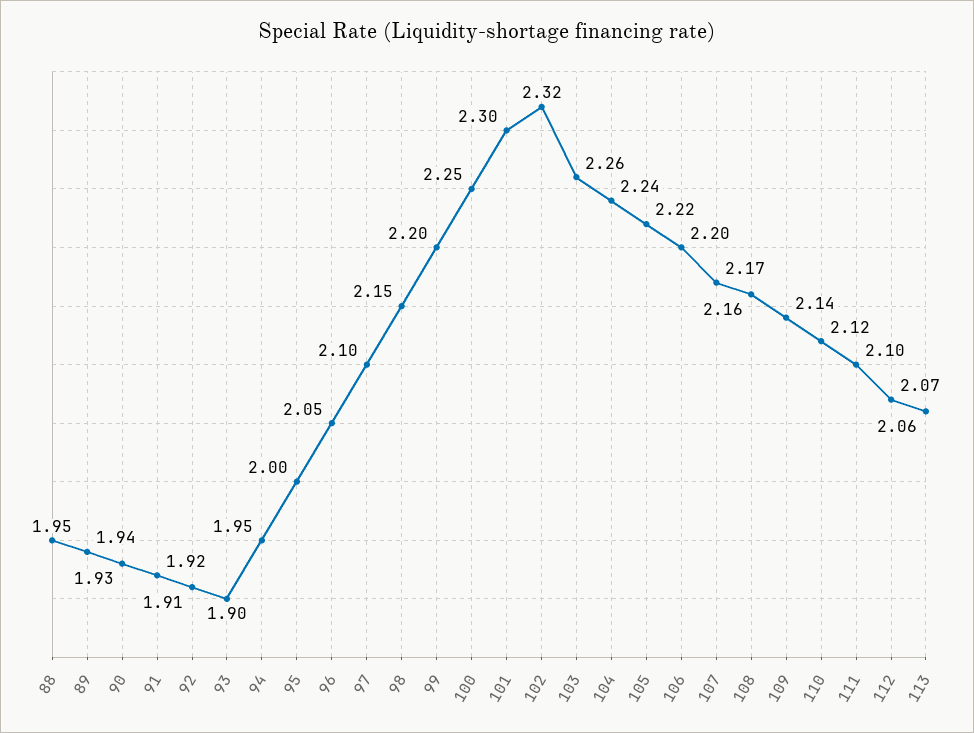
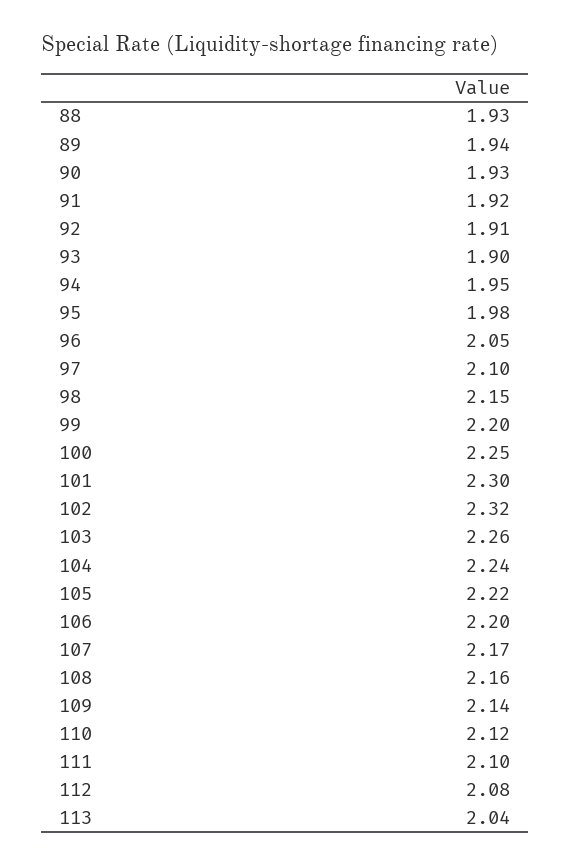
88: 1.95 -> 1.93
95: 2 -> 1.98
112: 2.07 -> 2.08
113: 2.06 -> 2.04

